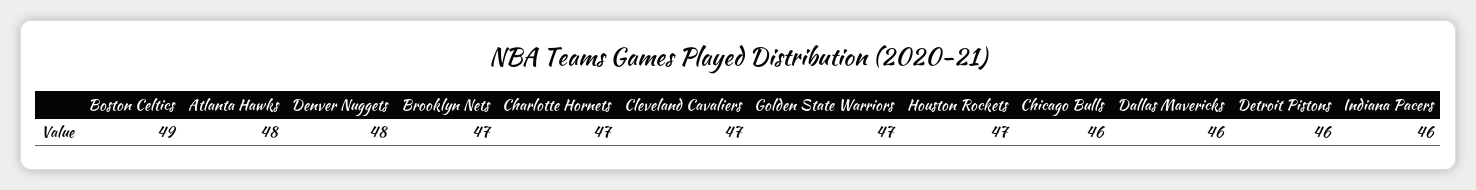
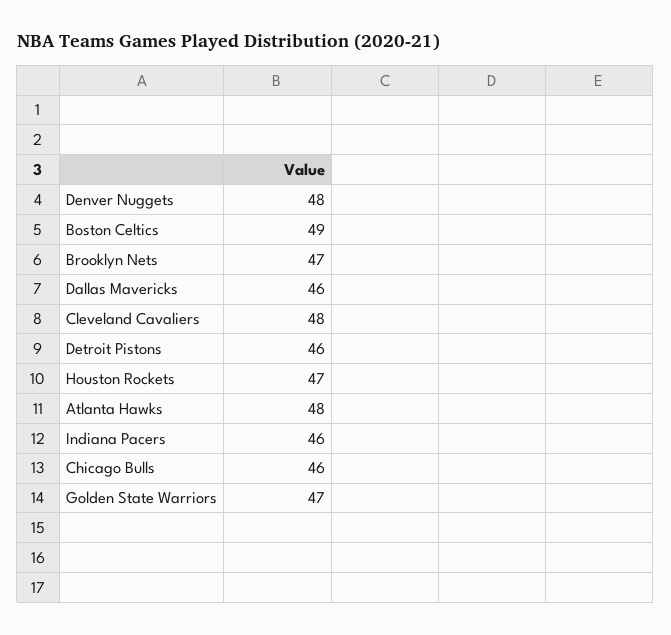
Charlotte Hornets: 47 -> none
Cleveland Cavaliers: 47 -> 48

